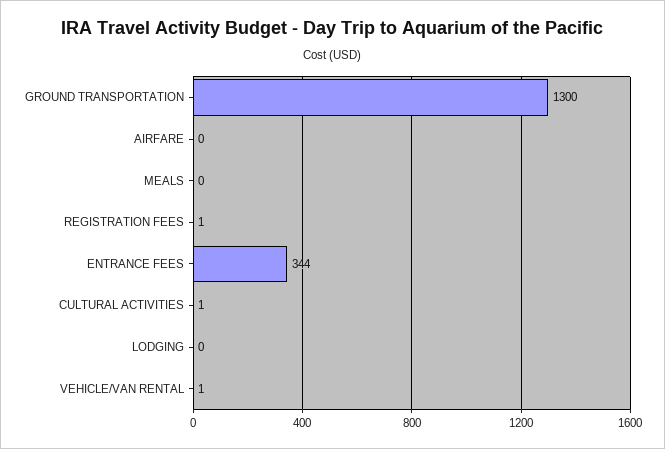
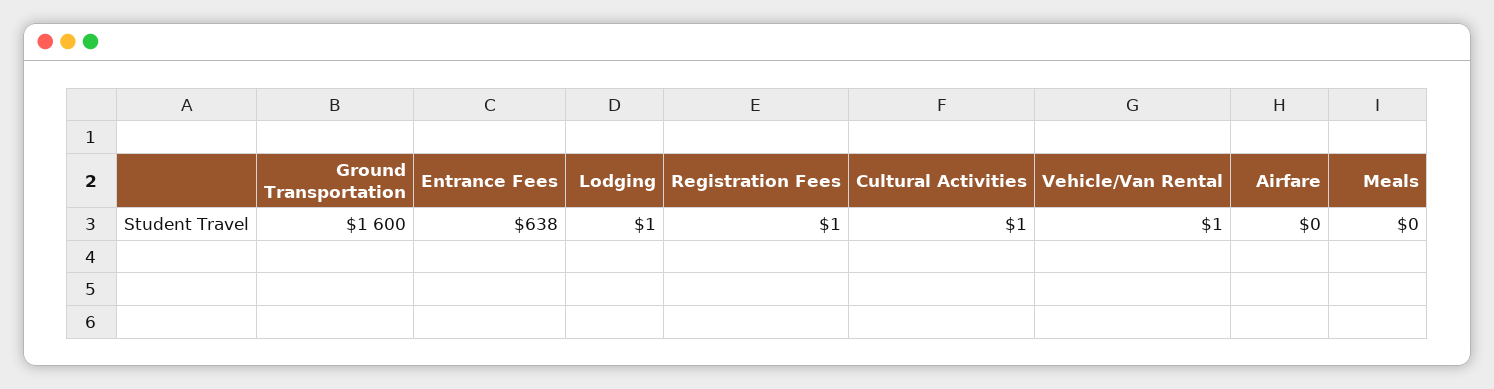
GROUND TRANSPORTATION: 1300 -> 1600
ENTRANCE FEES: 344 -> 638
LODGING: 0 -> 1

